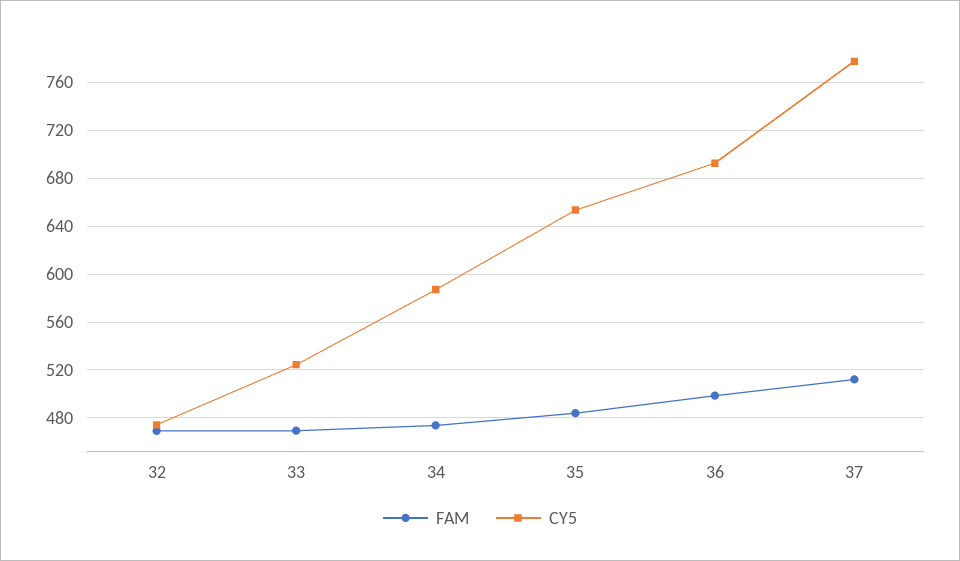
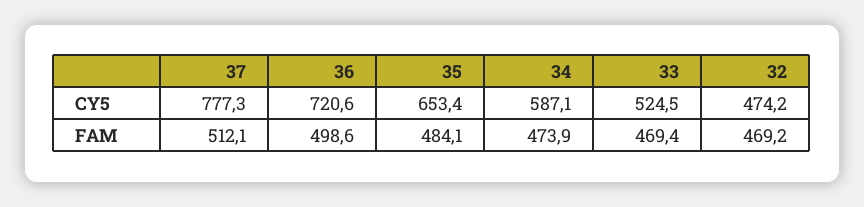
CY5, 36: 690 -> 720.6

